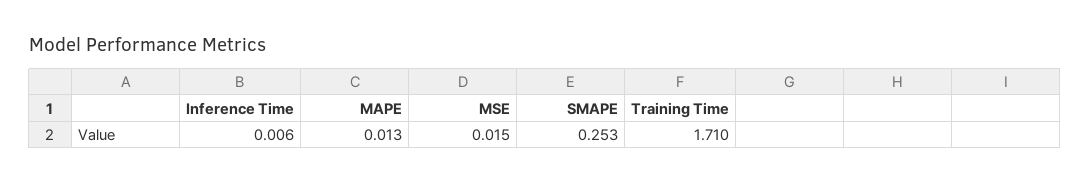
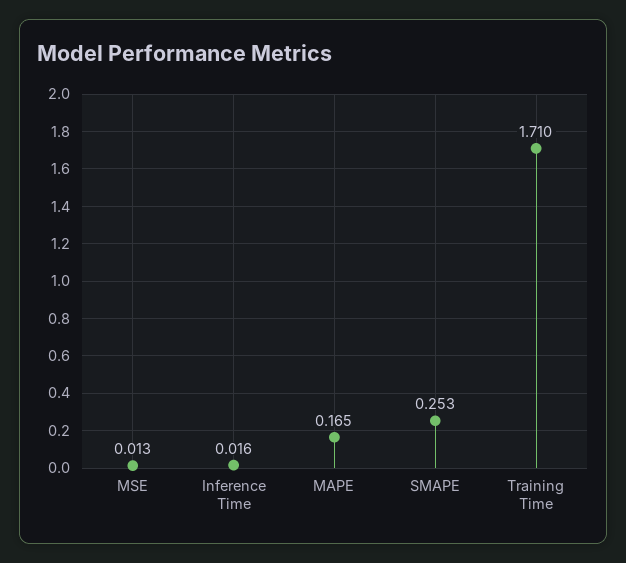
Inference Time: 0.006 -> 0.016
MAPE: 0.013 -> 0.165
MSE: 0.015 -> 0.013

